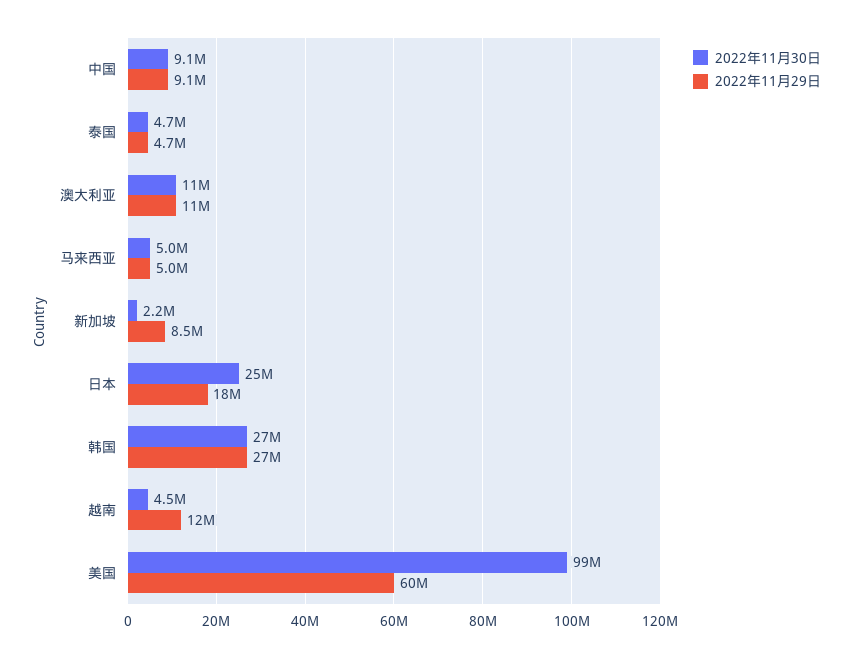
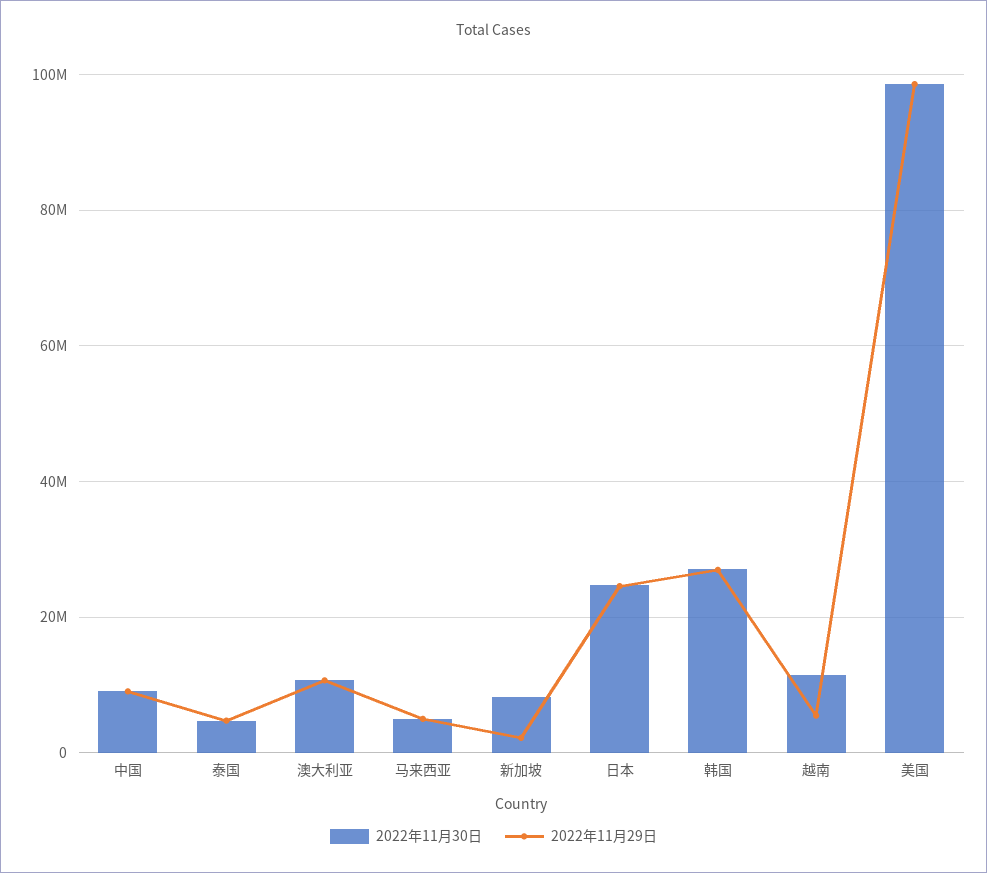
2022年11月30日, 新加坡: 2200000 -> 8000000
2022年11月29日, 新加坡: 8500000 -> 2000000
2022年11月29日, 日本: 18000000 -> 24000000
2022年11月30日, 越南: 4500000 -> 12000000
2022年11月29日, 越南: 12000000 -> 6000000
2022年11月29日, 美国: 60000000 -> 98000000

